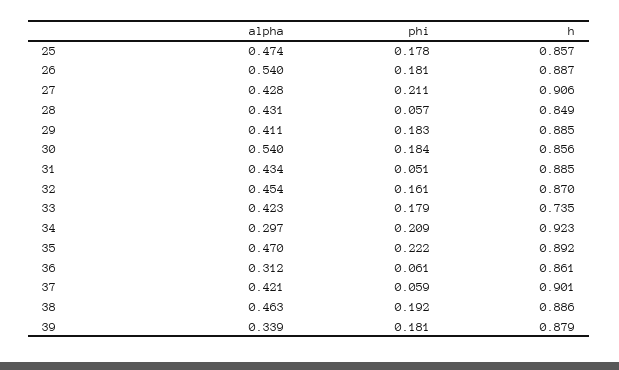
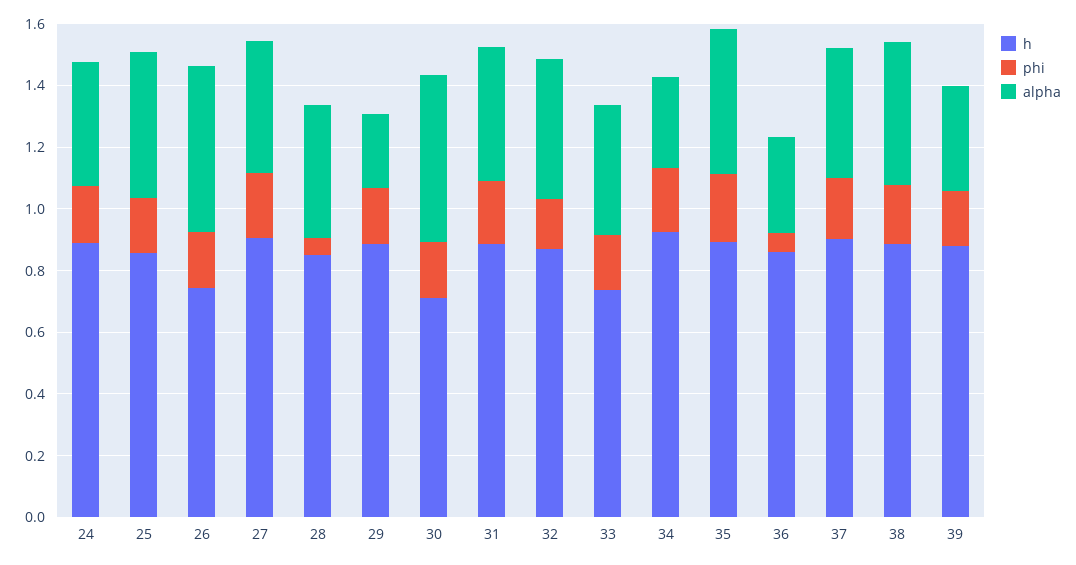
h, 26: 0.887 -> 0.75
alpha, 29: 0.411 -> 0.25
h, 30: 0.856 -> 0.7
phi, 31: 0.051 -> 0.2
phi, 37: 0.059 -> 0.2
h, 24: none -> 0.9
phi, 24: none -> 0.2
alpha, 24: none -> 0.4

